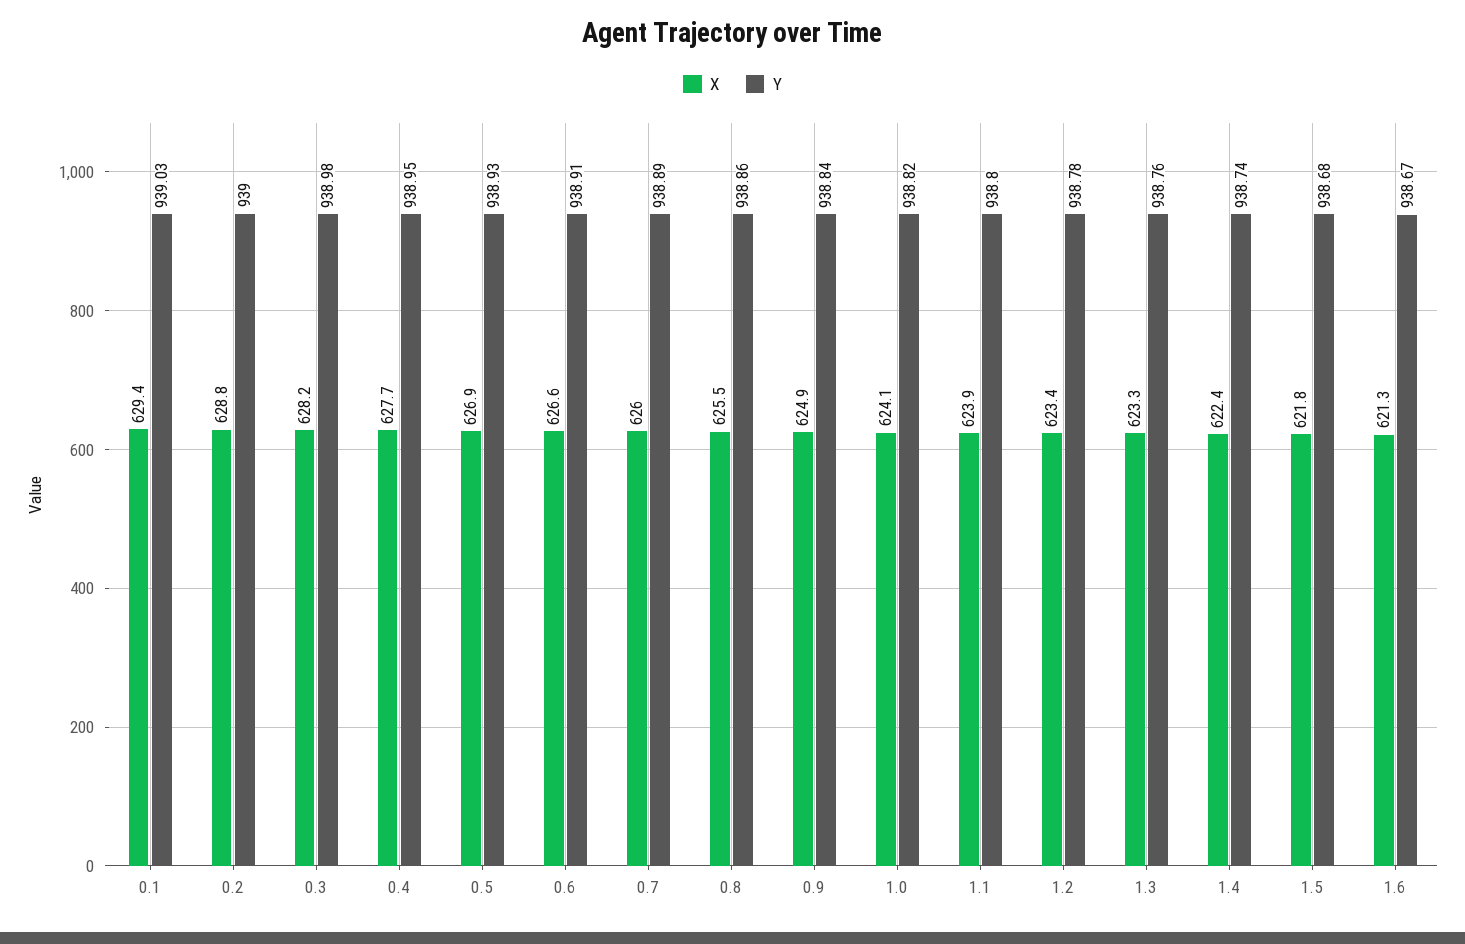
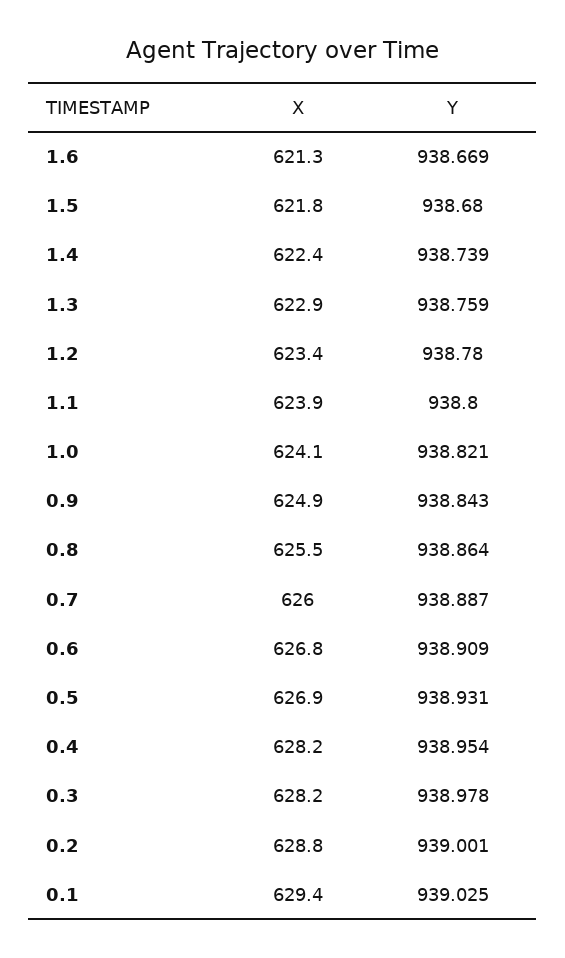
X, 0.4: 627.7 -> 628.2
X, 0.6: 626.6 -> 626.8
X, 1.3: 623.3 -> 622.9

